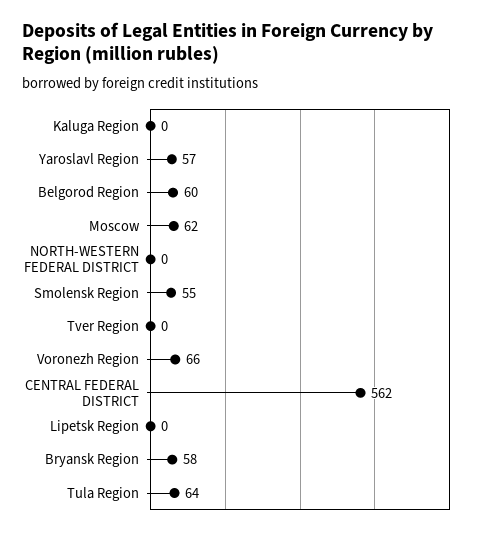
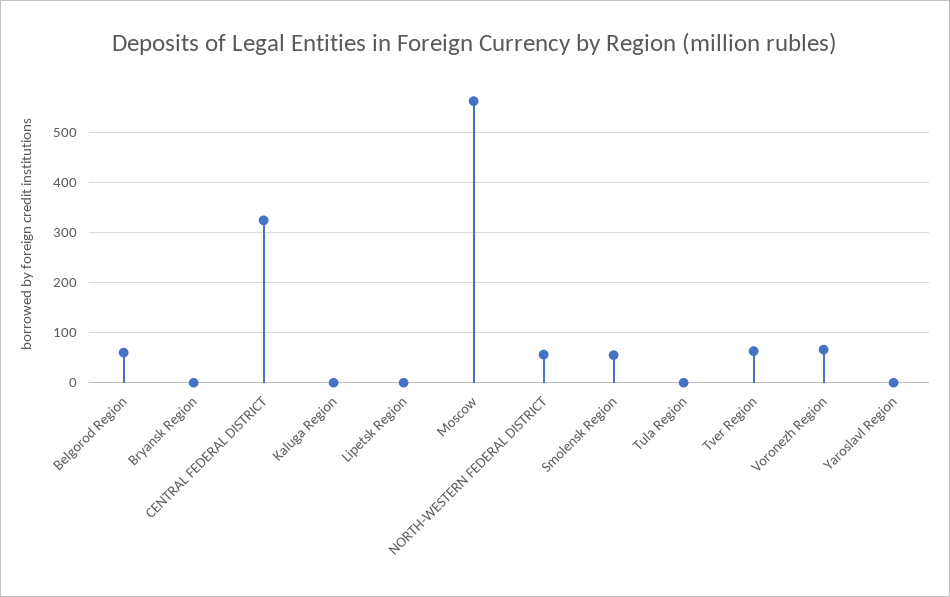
Yaroslavl Region: 57 -> 0
Moscow: 62 -> 560
NORTH-WESTERN FEDERAL DISTRICT: 0 -> 60
Tver Region: 0 -> 60
CENTRAL FEDERAL DISTRICT: 562 -> 320
Bryansk Region: 58 -> 0
Tula Region: 64 -> 0

